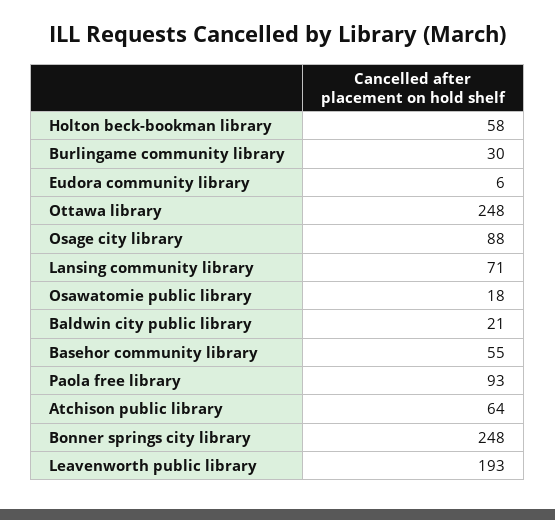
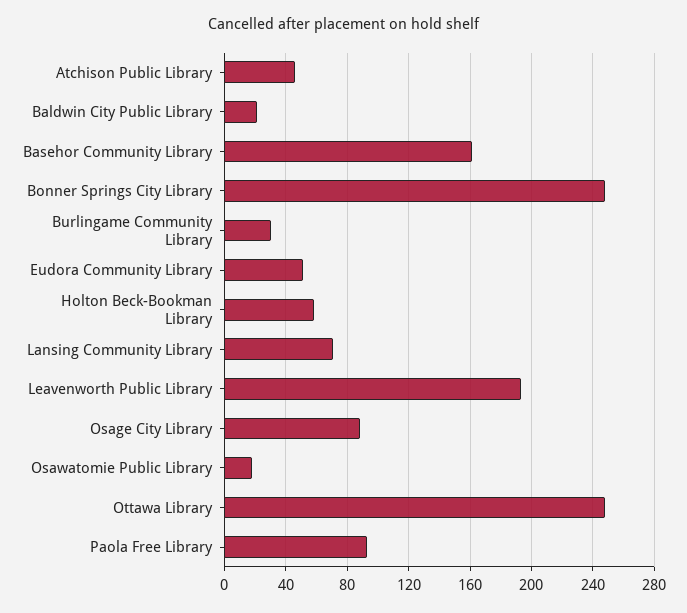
Eudora community library: 6 -> 50
Basehor community library: 55 -> 160
Atchison public library: 64 -> 45

